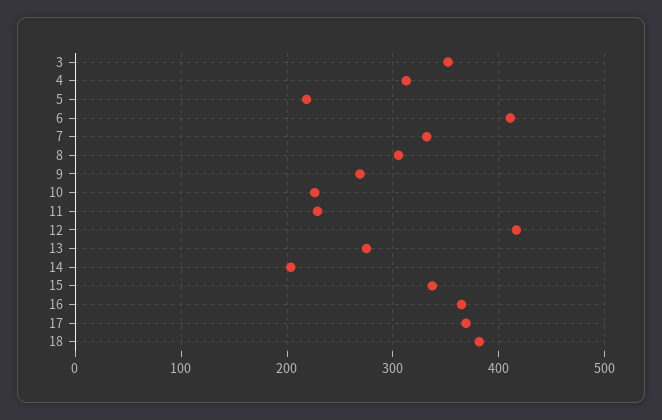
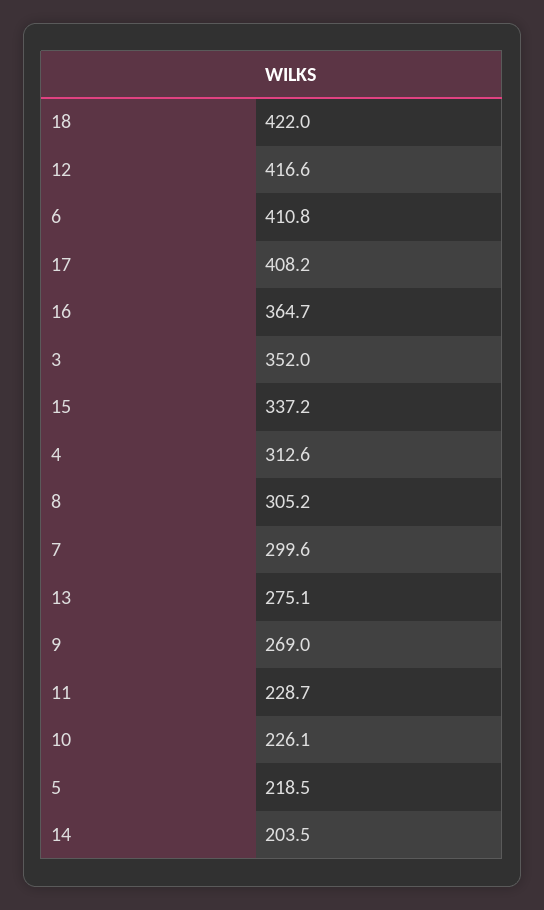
7: 330 -> 299.6
17: 370 -> 408.2
18: 380 -> 422

